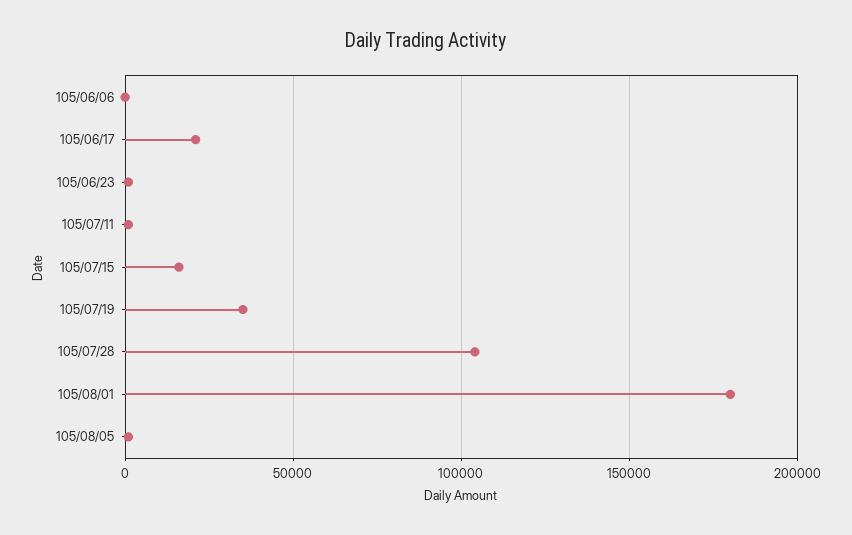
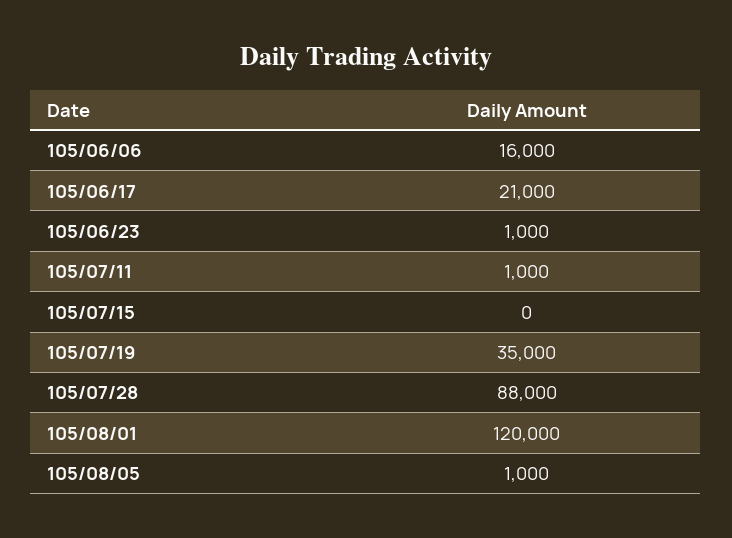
105/06/06: 0 -> 16000
105/07/15: 15000 -> 0
105/07/28: 105000 -> 88000
105/08/01: 180000 -> 120000

